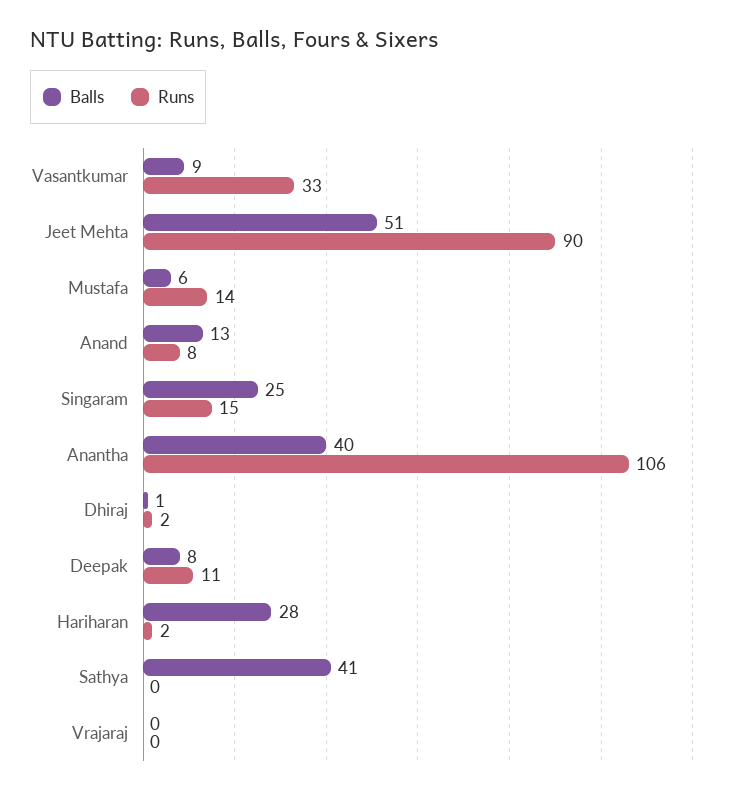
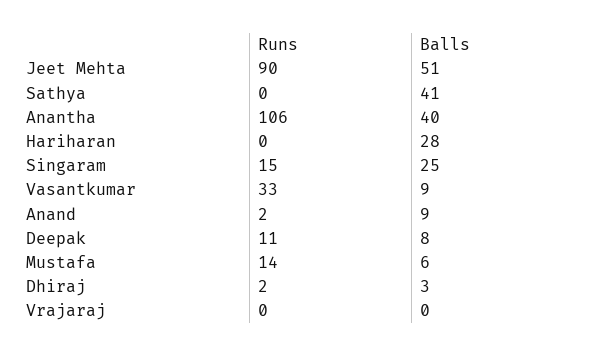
Balls, Anand: 13 -> 9
Runs, Anand: 8 -> 2
Balls, Dhiraj: 1 -> 3
Runs, Hariharan: 2 -> 0

